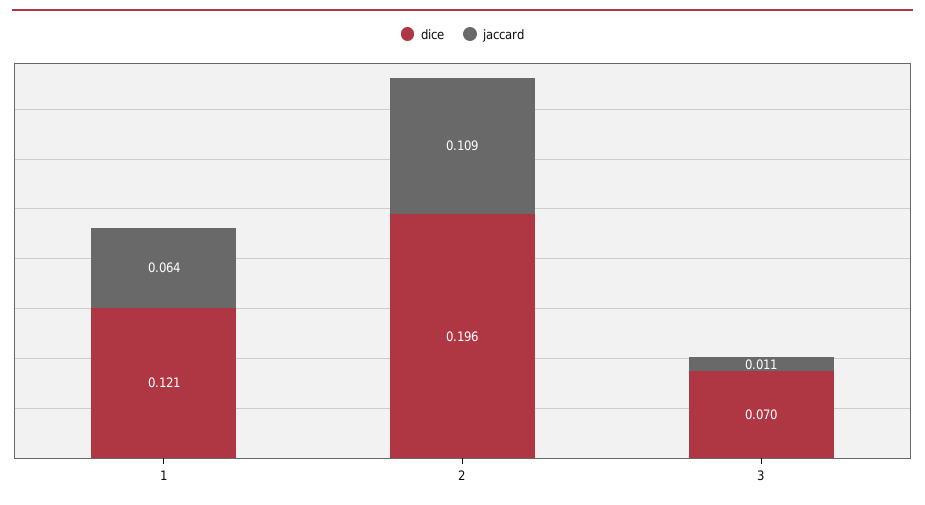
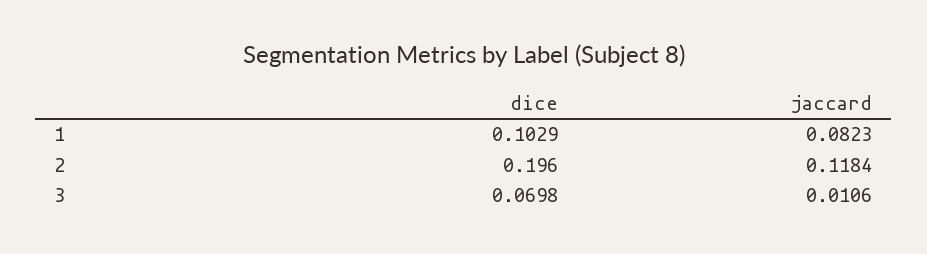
dice, 1: 0.121 -> 0.1029
jaccard, 1: 0.064 -> 0.0823
jaccard, 2: 0.109 -> 0.1184

